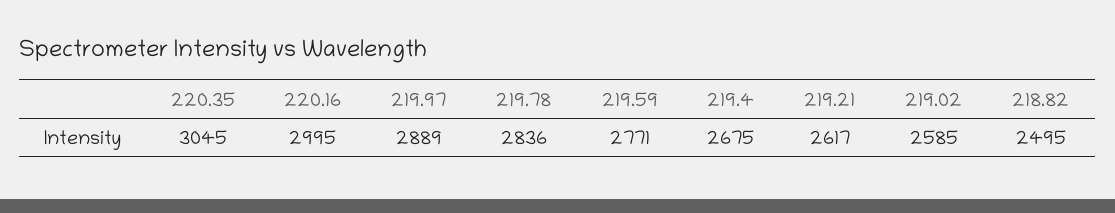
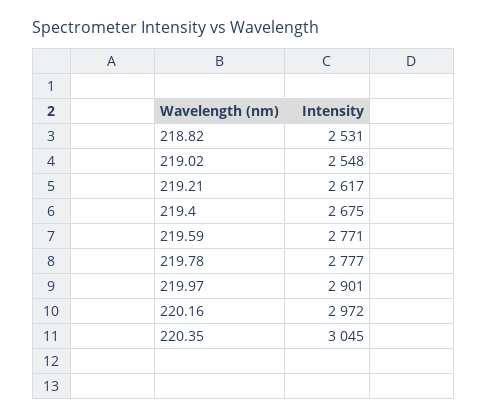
220.16: 2995 -> 2972
219.97: 2889 -> 2901
219.78: 2836 -> 2777
219.02: 2585 -> 2548
218.82: 2495 -> 2531

